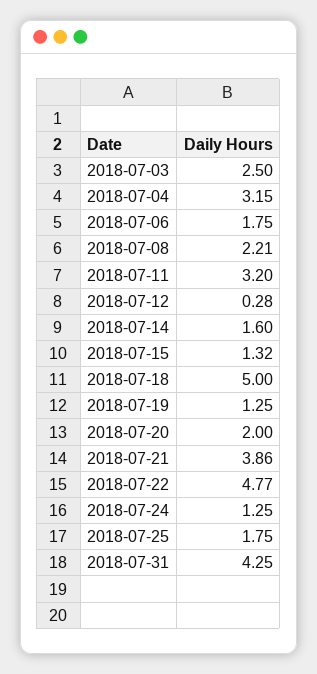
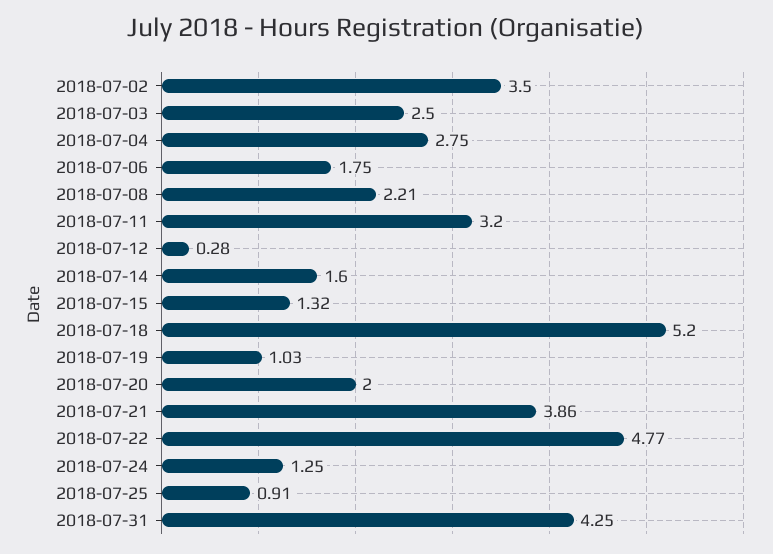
2018-07-04: 3.15 -> 2.75
2018-07-18: 5 -> 5.2
2018-07-19: 1.25 -> 1.03
2018-07-25: 1.75 -> 0.91
2018-07-02: none -> 3.5

